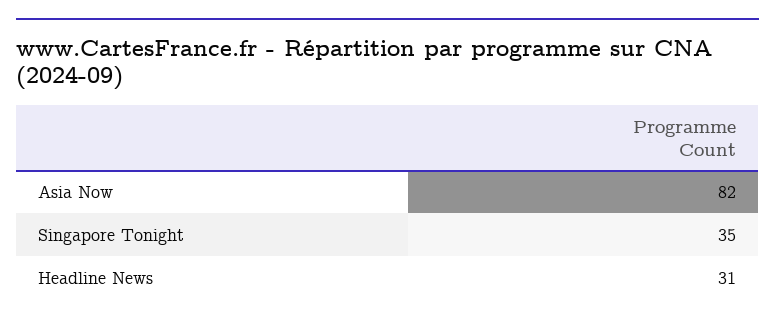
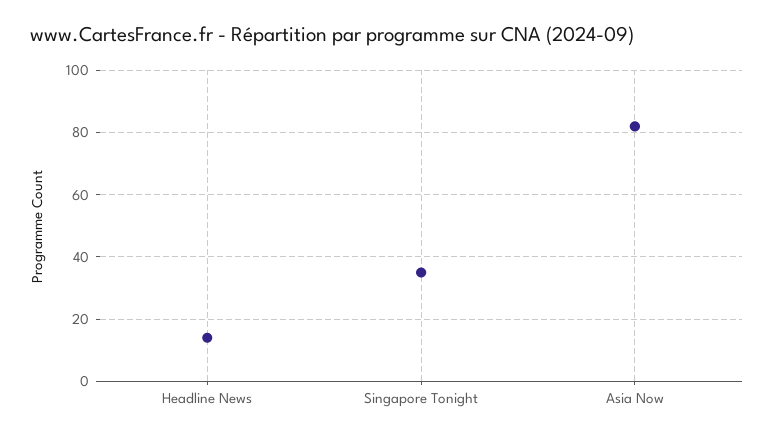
Headline News: 31 -> 15

